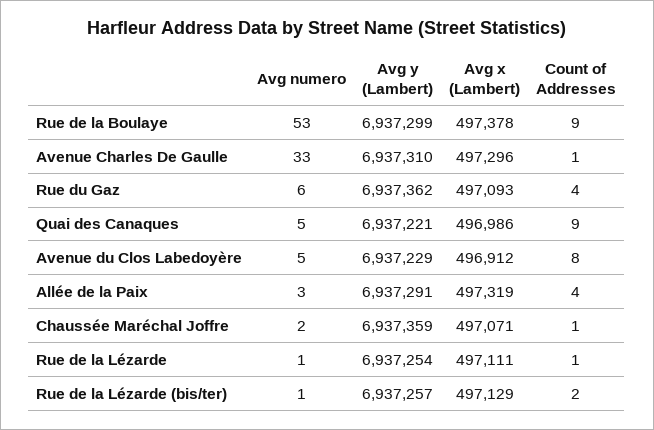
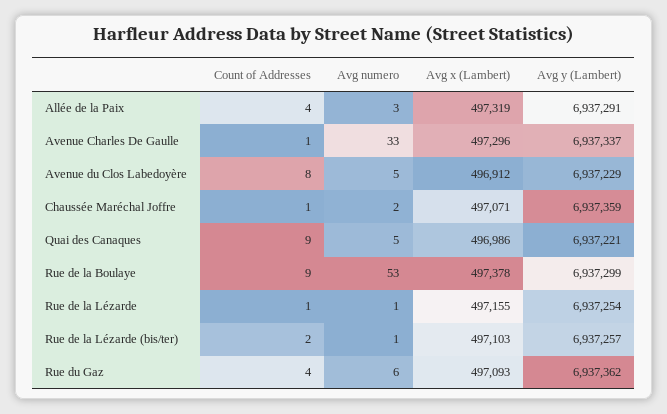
Avg y (Lambert), Avenue Charles De Gaulle: 6937310 -> 6937337
Avg x (Lambert), Rue de la Lézarde: 497111 -> 497155
Avg x (Lambert), Rue de la Lézarde (bis/ter): 497129 -> 497103

